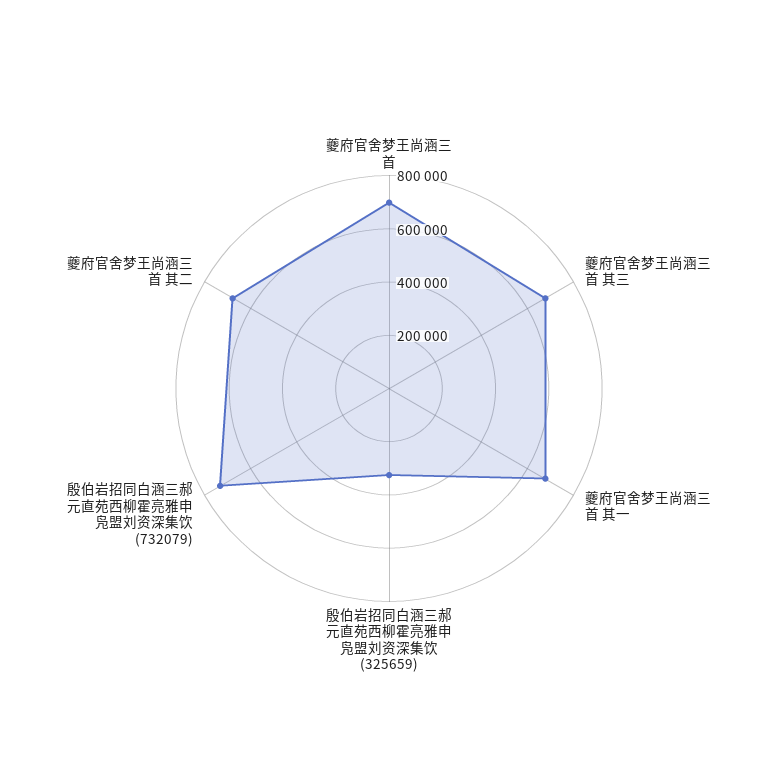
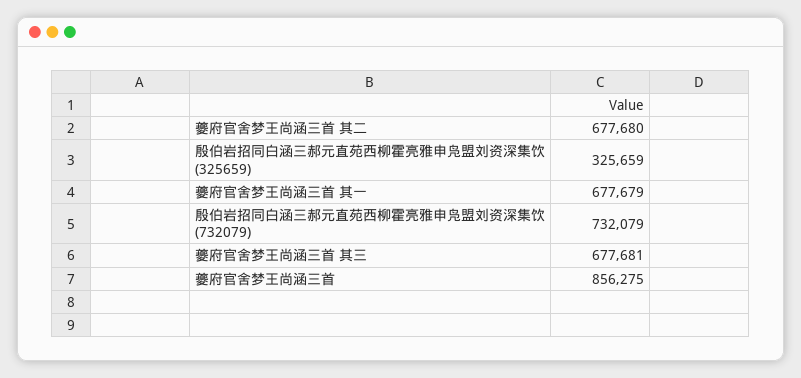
夔府官舍梦王尚涵三首: 700000 -> 856275

